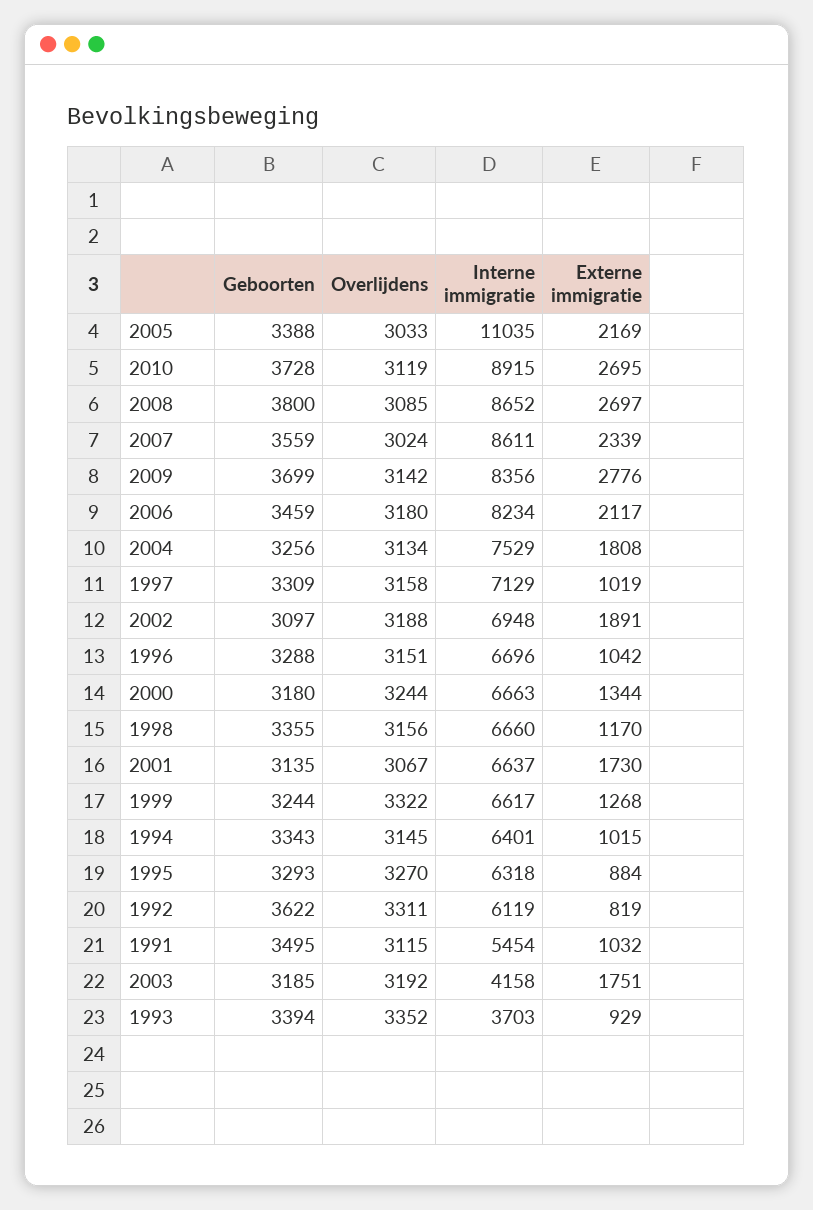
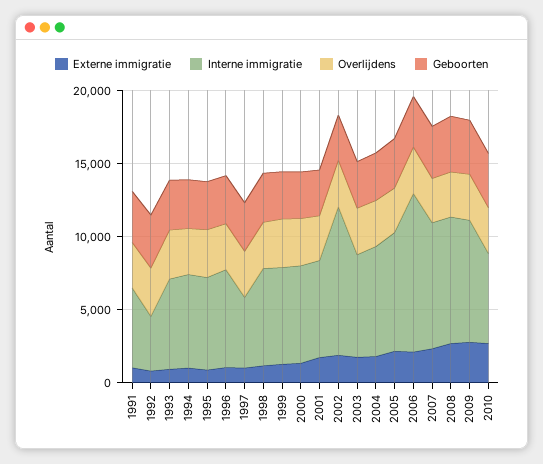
Interne immigratie, 2005: 11035 -> 8000
Interne immigratie, 2010: 8915 -> 6000
Interne immigratie, 2006: 8234 -> 11000
Interne immigratie, 1997: 7129 -> 5000
Interne immigratie, 2002: 6948 -> 10000
Interne immigratie, 1992: 6119 -> 4000
Interne immigratie, 2003: 4158 -> 7000
Interne immigratie, 1993: 3703 -> 6000

